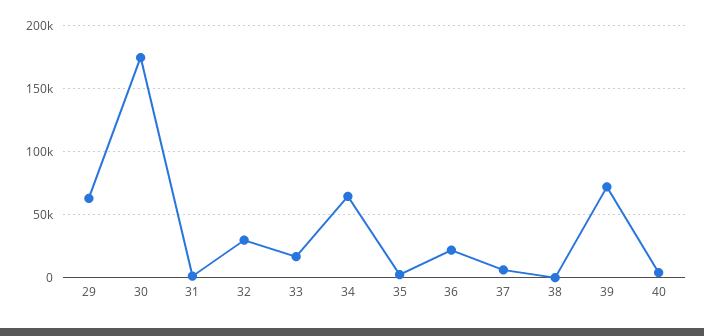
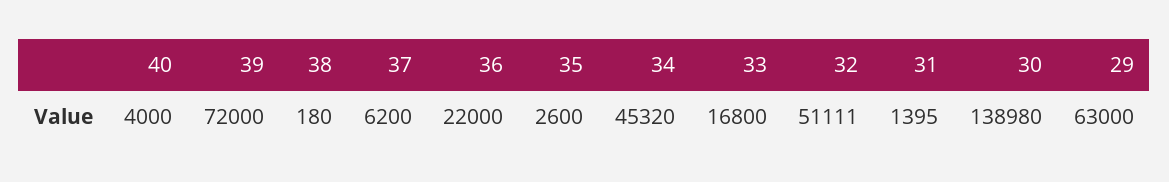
30: 175000 -> 138980
32: 30000 -> 51111
34: 65000 -> 45320

